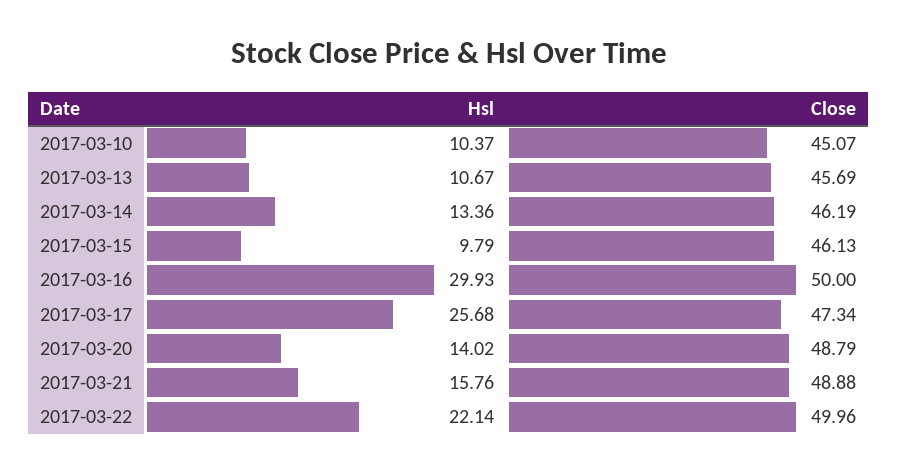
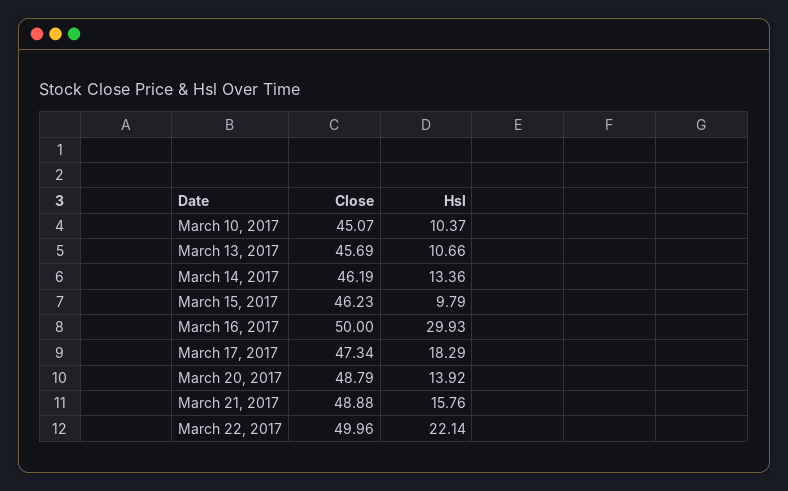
Hsl, 2017-03-13: 10.67 -> 10.66
Close, 2017-03-15: 46.13 -> 46.23
Hsl, 2017-03-17: 25.68 -> 18.29
Hsl, 2017-03-20: 14.02 -> 13.92

